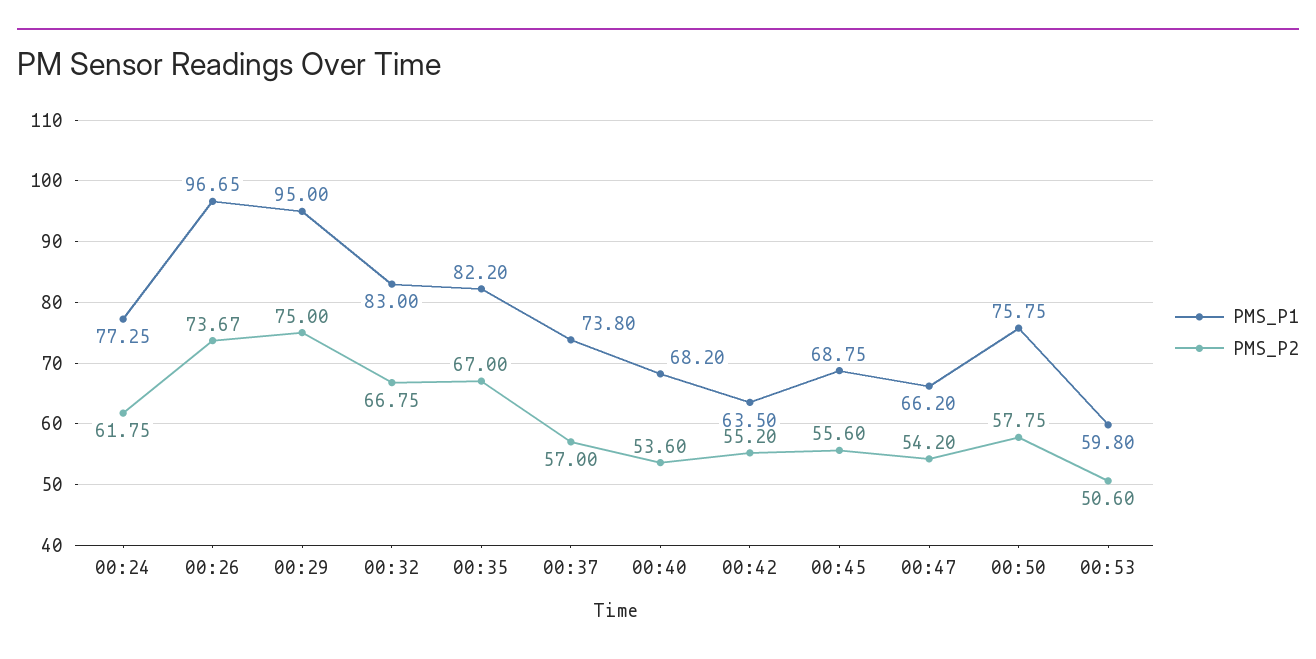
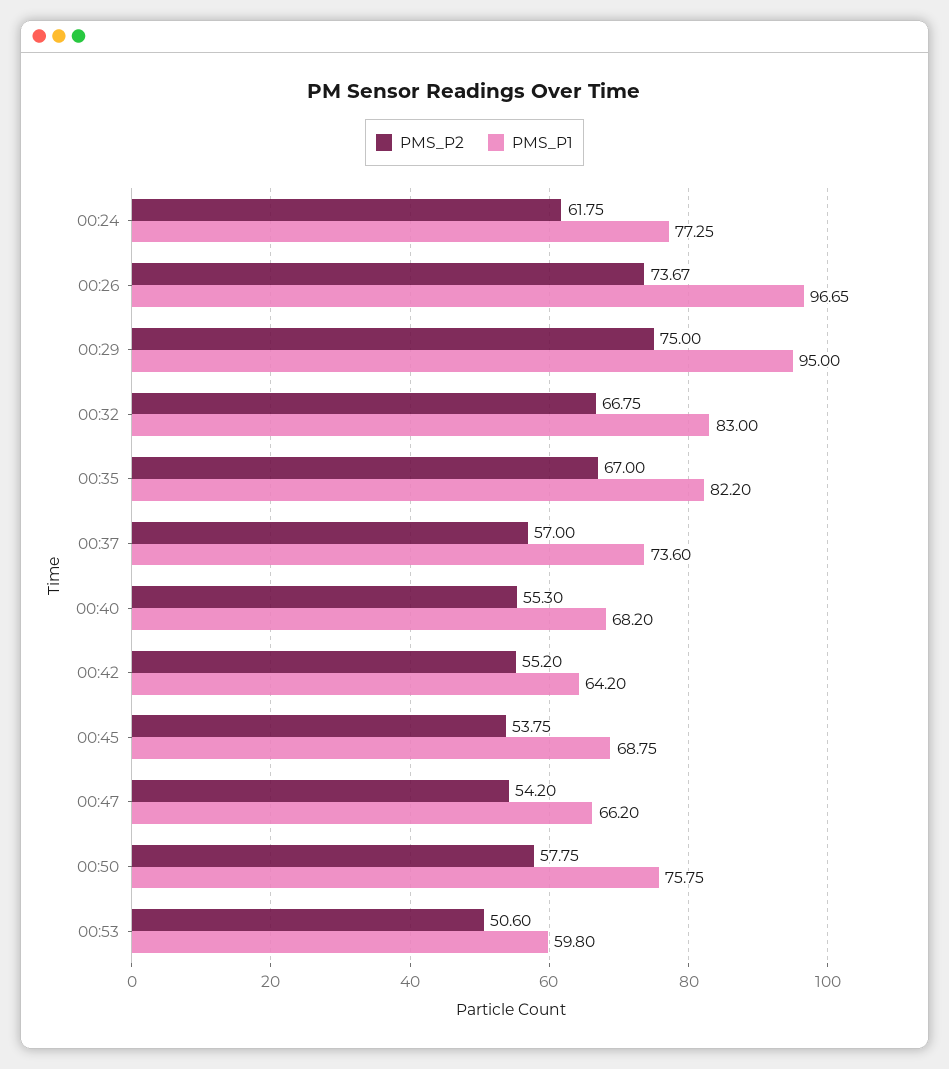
PMS_P1, 00:37: 73.8 -> 73.6
PMS_P2, 00:40: 53.6 -> 55.3
PMS_P1, 00:42: 63.5 -> 64.2
PMS_P2, 00:45: 55.6 -> 53.75

